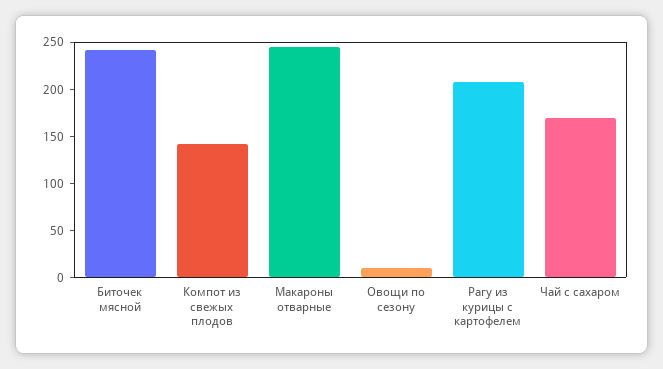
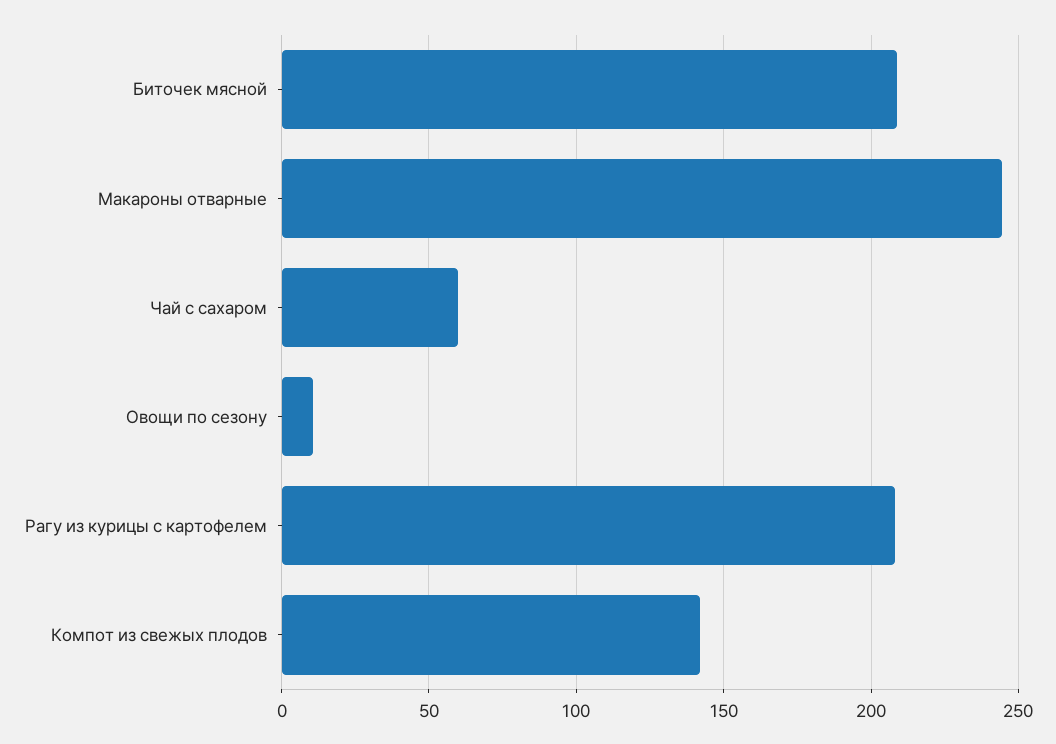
Биточек мясной: 240 -> 210
Чай с сахаром: 170 -> 60

